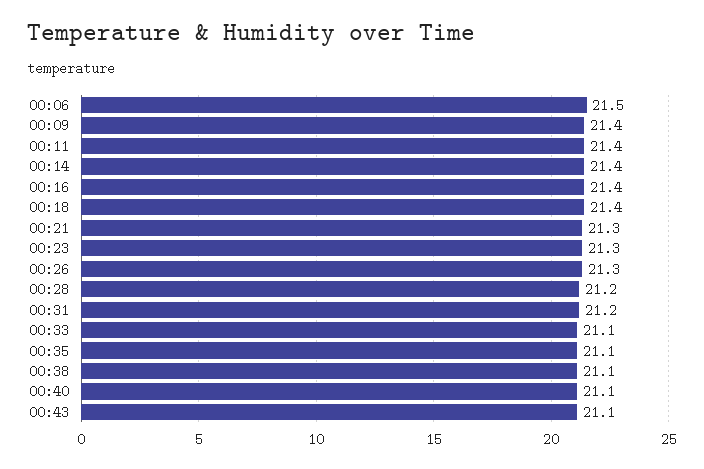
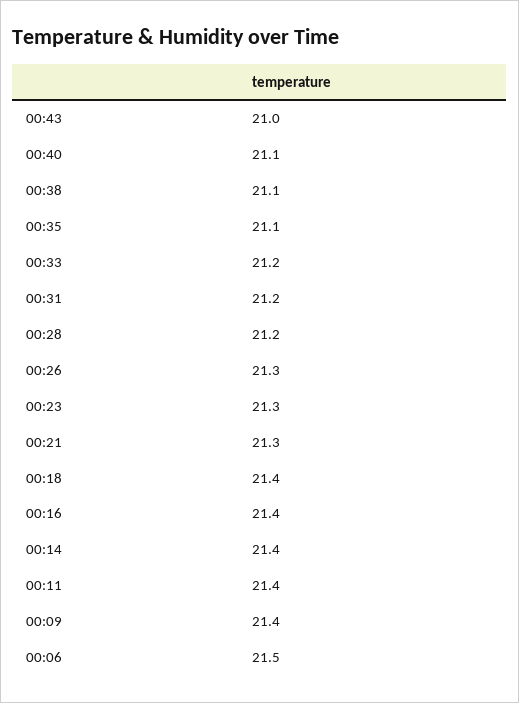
00:33: 21.1 -> 21.2
00:43: 21.1 -> 21

